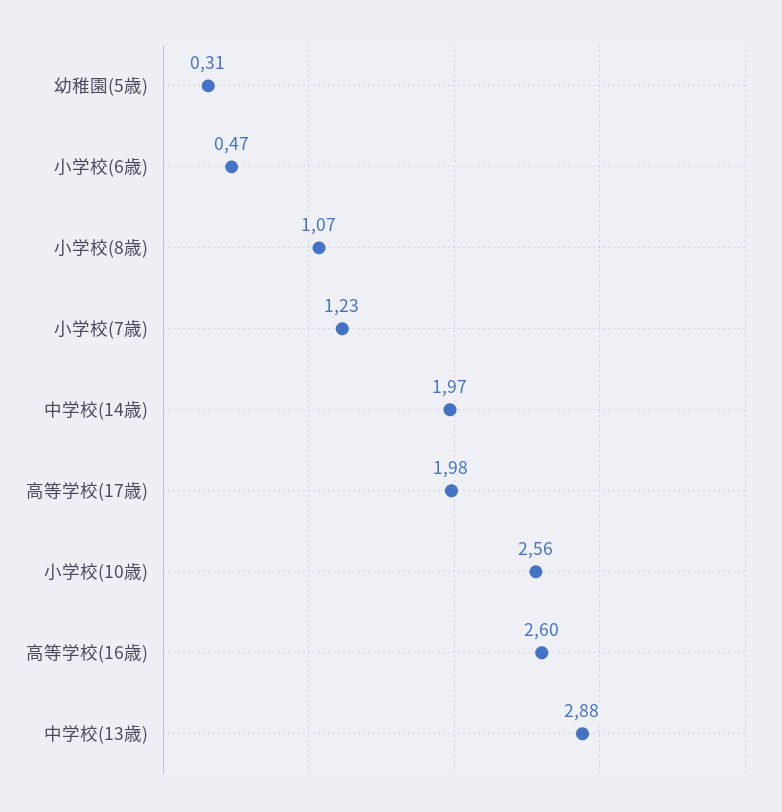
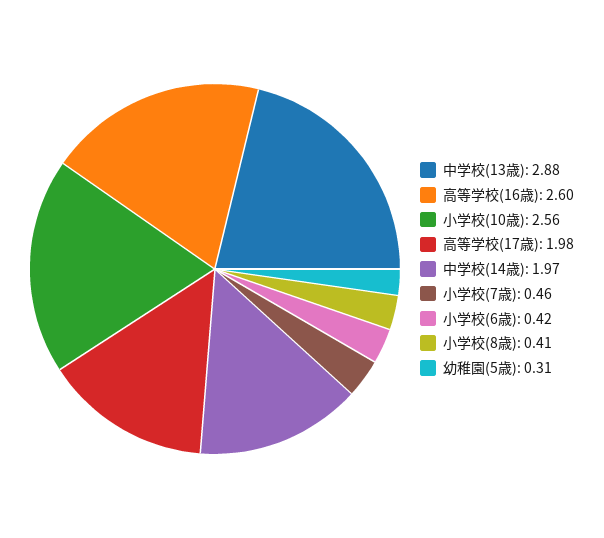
小学校(6歳): 0.47 -> 0.42
小学校(8歳): 1.07 -> 0.41
小学校(7歳): 1.23 -> 0.46

